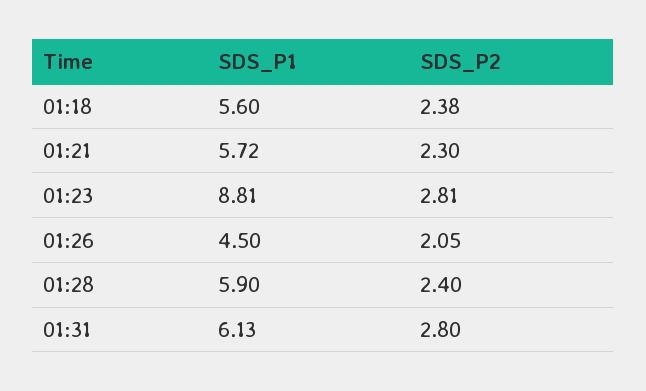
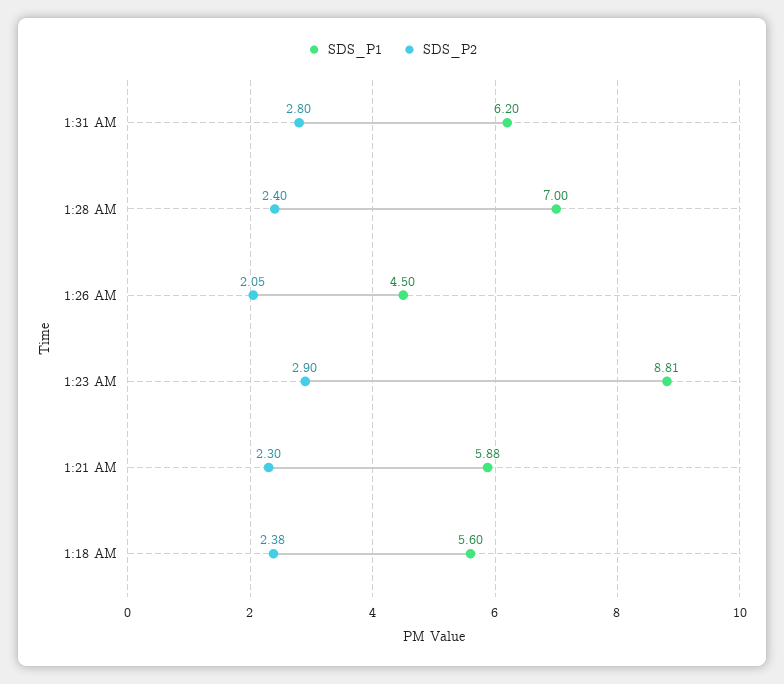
SDS_P1, 01:21: 5.72 -> 5.88
SDS_P2, 01:23: 2.81 -> 2.9
SDS_P1, 01:28: 5.9 -> 7
SDS_P1, 01:31: 6.13 -> 6.2

